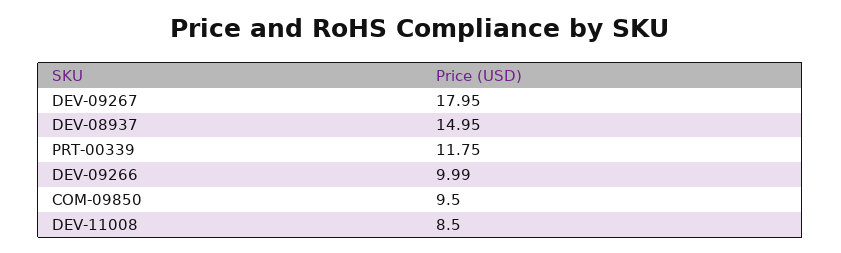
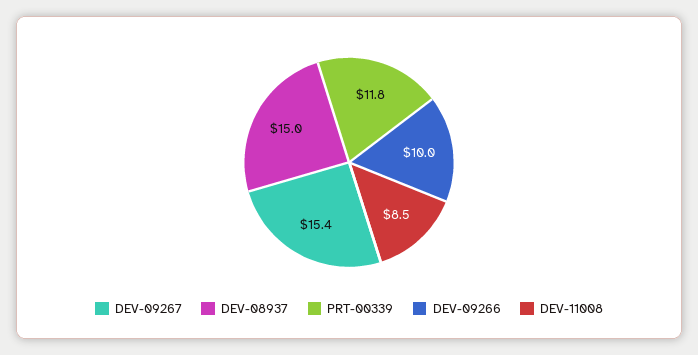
DEV-09267: 17.95 -> 15.4
COM-09850: 9.5 -> none

